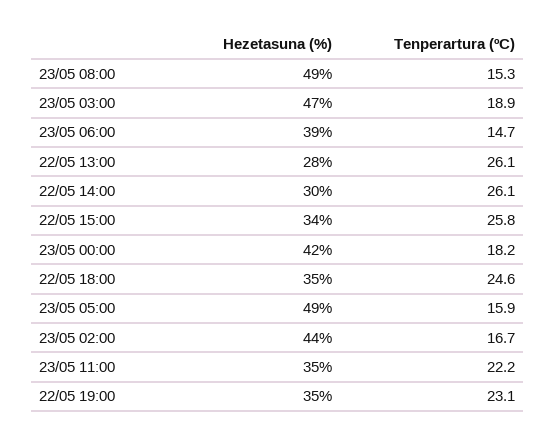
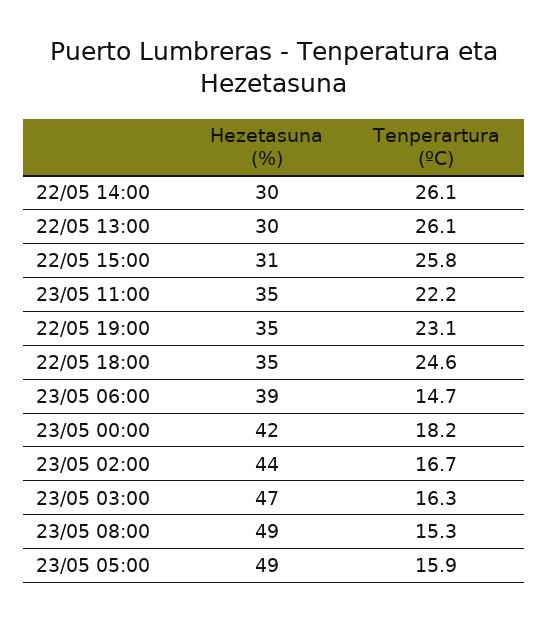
Tenperartura (ºC), 23/05 03:00: 18.9 -> 16.3
Hezetasuna (%), 22/05 13:00: 28 -> 30
Hezetasuna (%), 22/05 15:00: 34 -> 31

